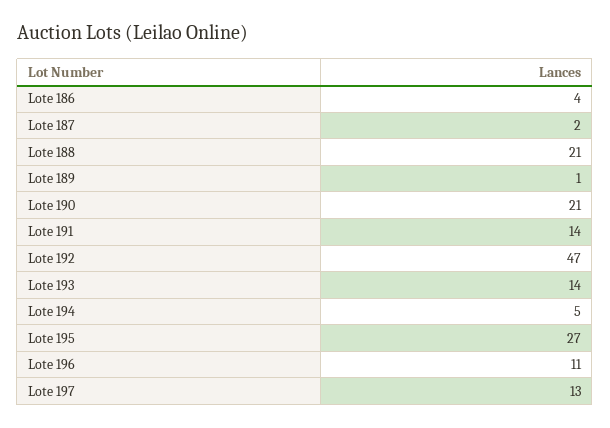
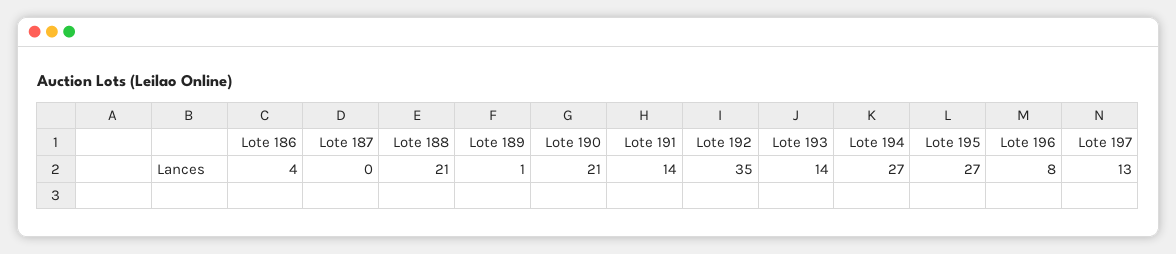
Lote 187: 2 -> 0
Lote 192: 47 -> 35
Lote 194: 5 -> 27
Lote 196: 11 -> 8

